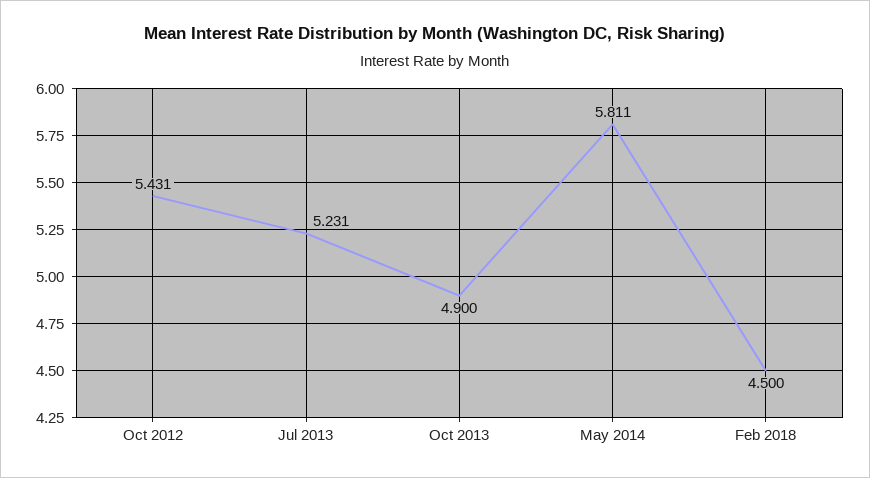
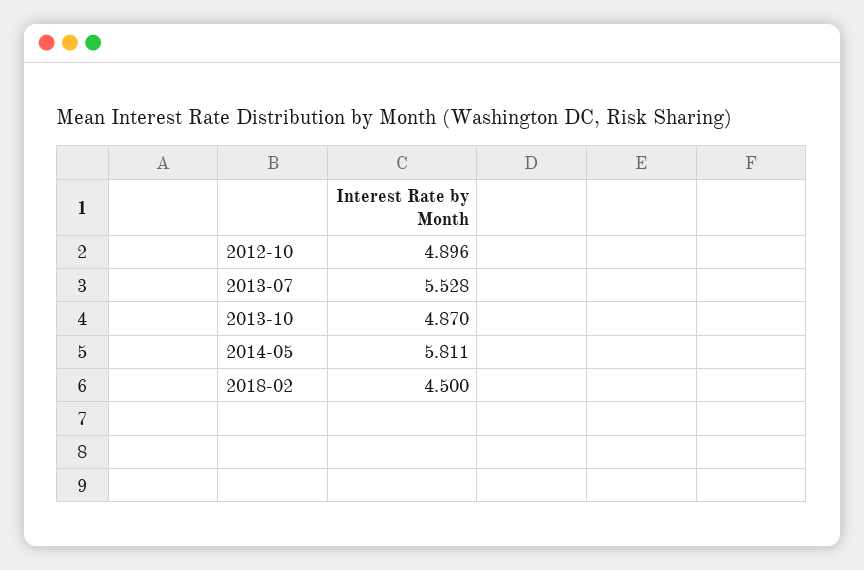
Oct 2012: 5.431 -> 4.896
Jul 2013: 5.231 -> 5.528
Oct 2013: 4.9 -> 4.87

